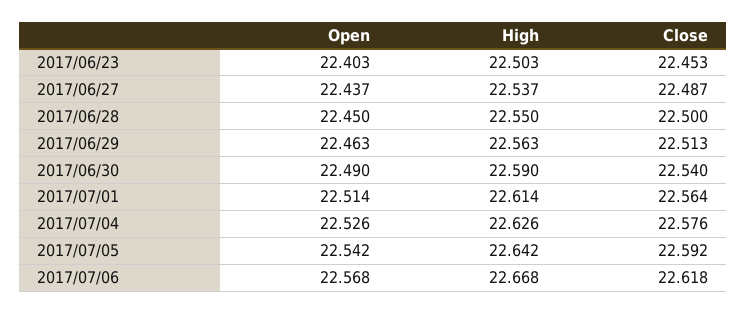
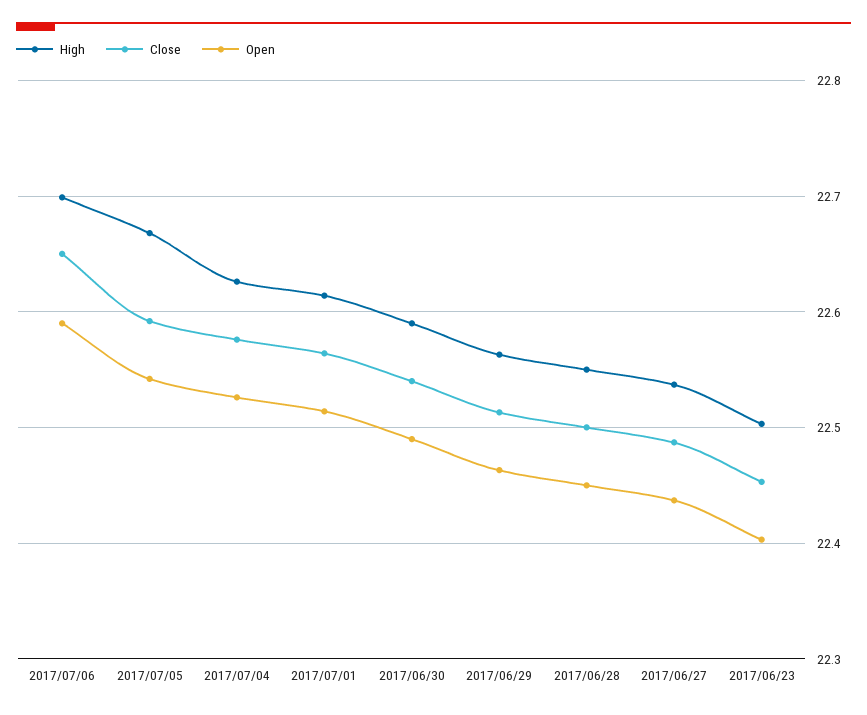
High, 2017/07/05: 22.642 -> 22.67
Open, 2017/07/06: 22.568 -> 22.59
High, 2017/07/06: 22.668 -> 22.7
Close, 2017/07/06: 22.618 -> 22.65

